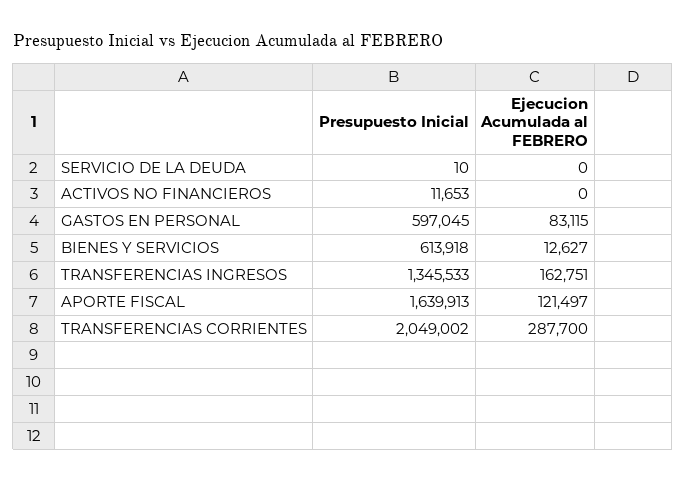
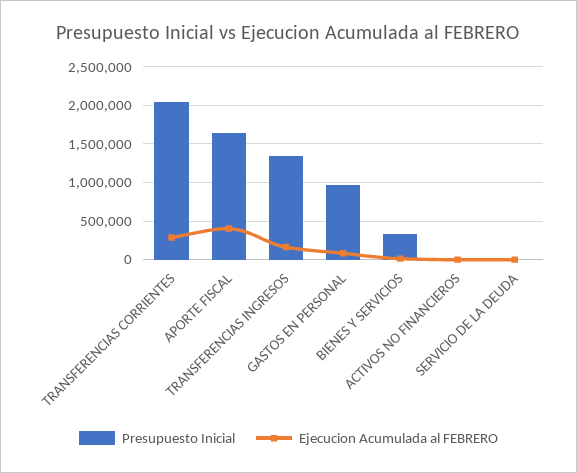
Presupuesto Inicial, GASTOS EN PERSONAL: 597045 -> 1000000
Presupuesto Inicial, BIENES Y SERVICIOS: 613918 -> 300000
Ejecucion Acumulada al FEBRERO, APORTE FISCAL: 121497 -> 400000

